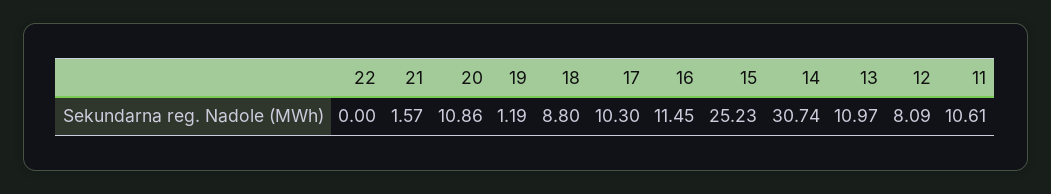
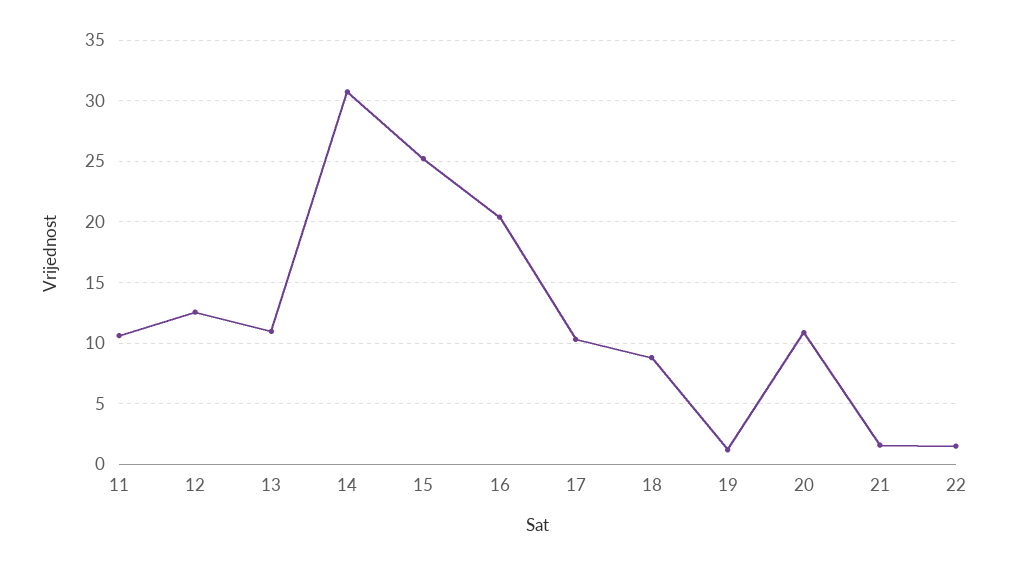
22: 0 -> 1.5
16: 11.45 -> 20.5
12: 8.09 -> 12.5

